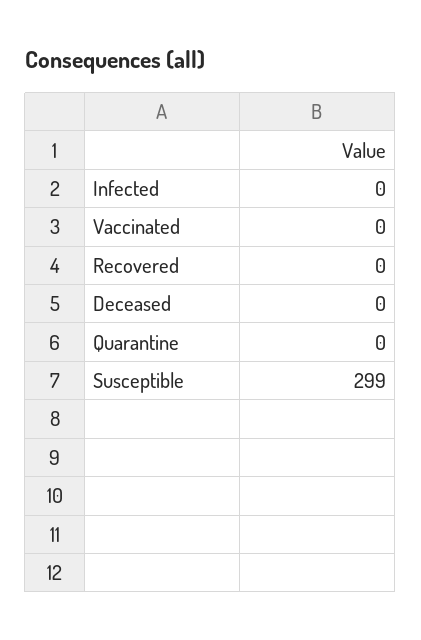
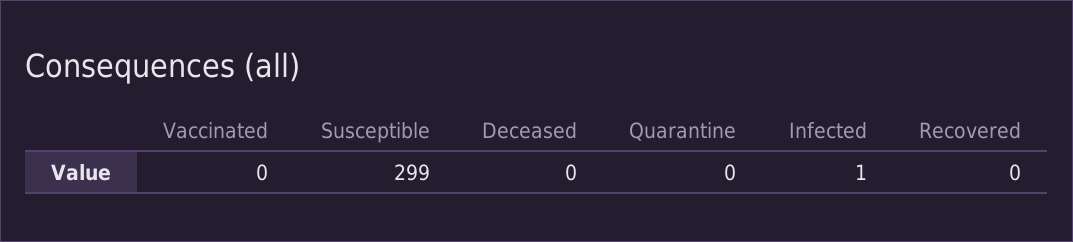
Infected: 0 -> 1

